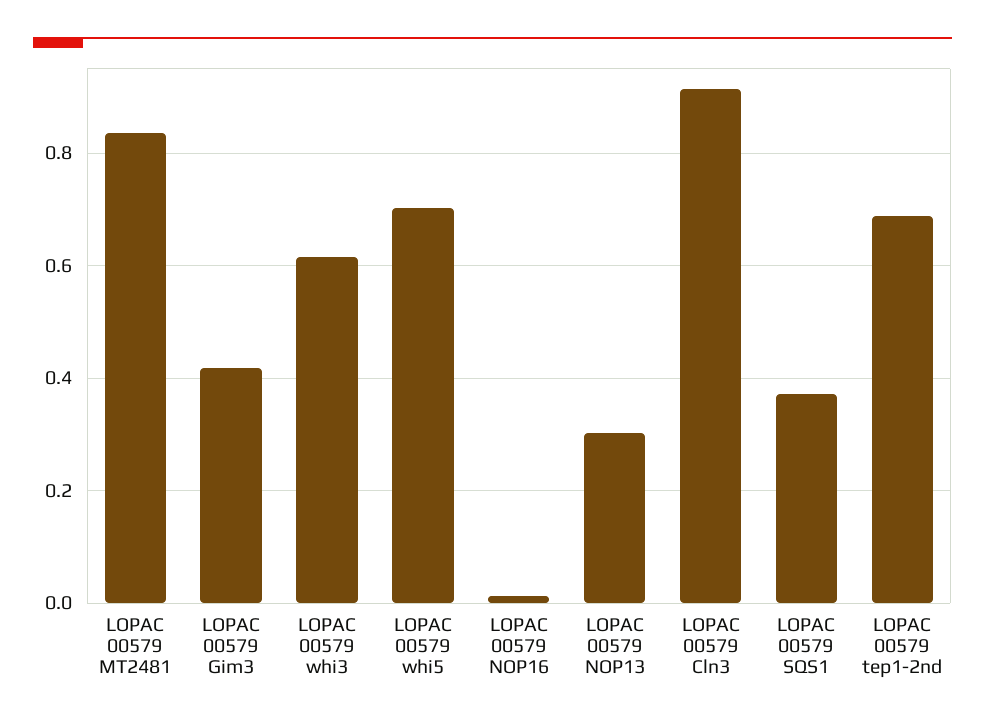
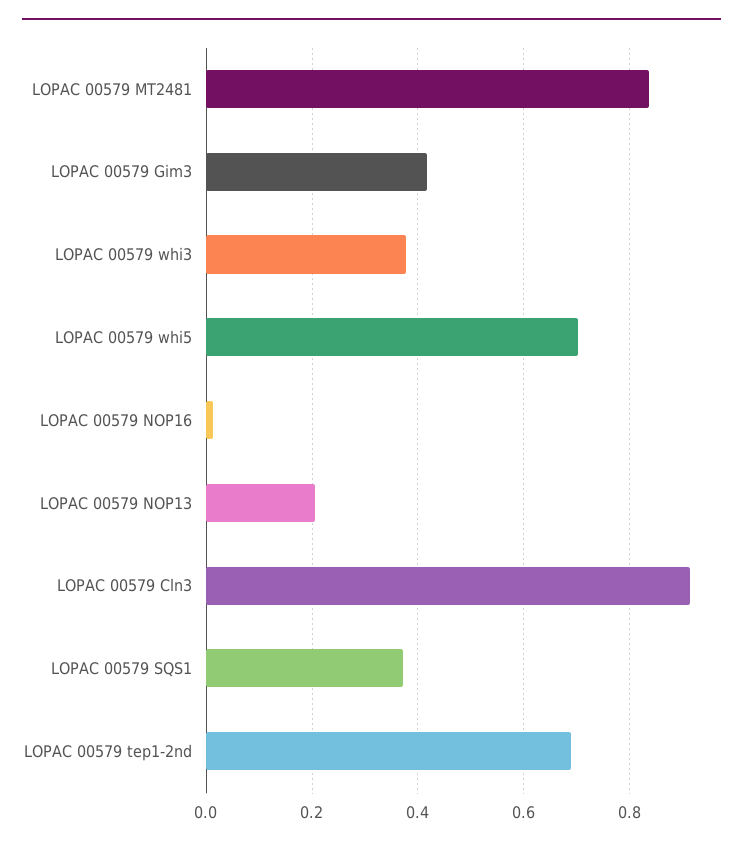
LOPAC 00579 whi3: 0.62 -> 0.38
LOPAC 00579 NOP13: 0.3 -> 0.2

